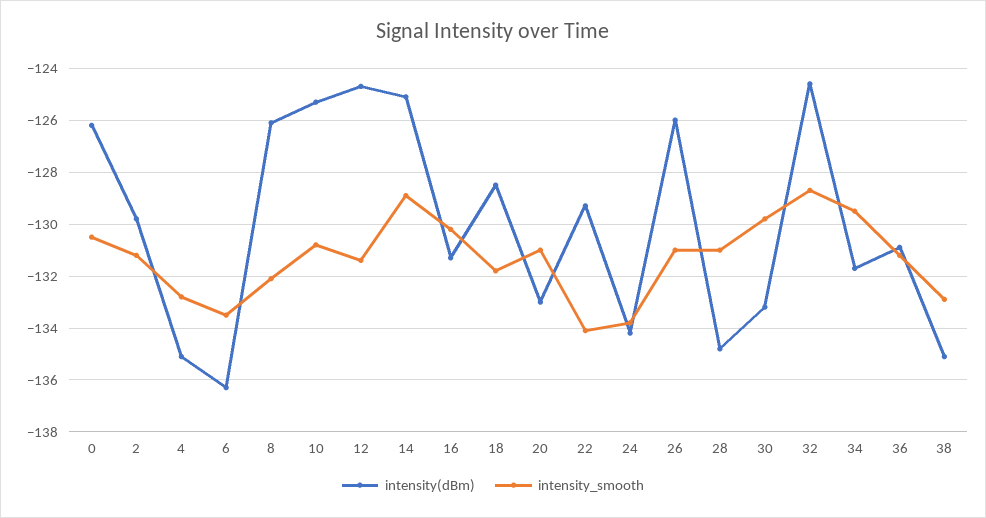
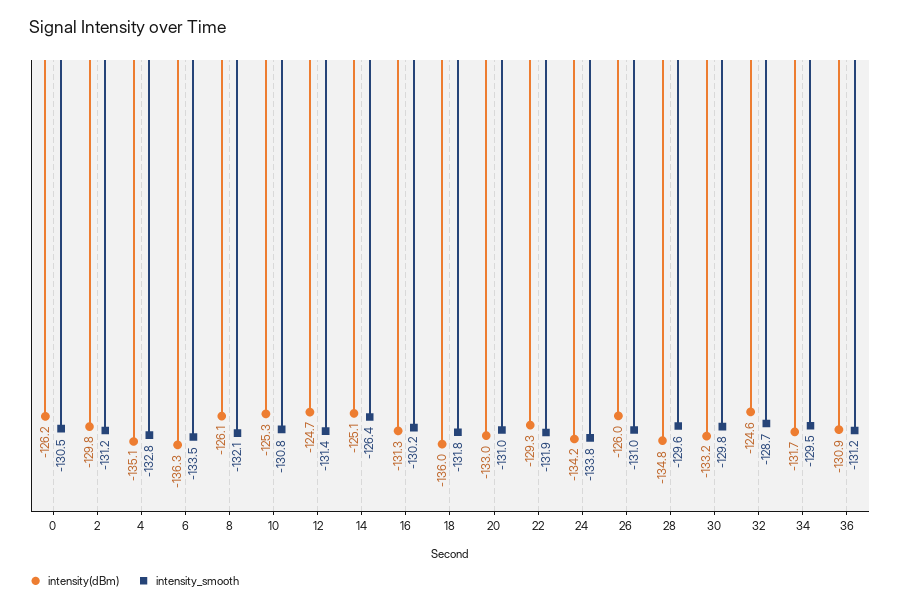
intensity_smooth, 14: -129 -> -126.4
intensity(dBm), 18: -128.5 -> -136
intensity_smooth, 22: -134 -> -131.9
intensity_smooth, 28: -131 -> -129.6
intensity(dBm), 38: -135 -> none
intensity_smooth, 38: -133 -> none

